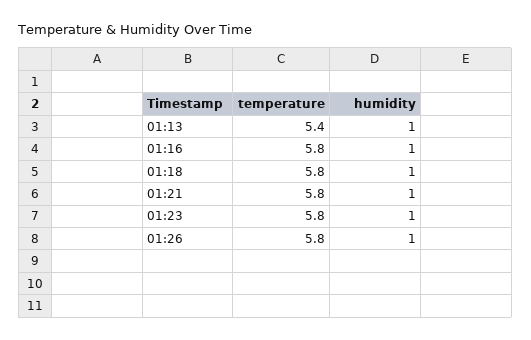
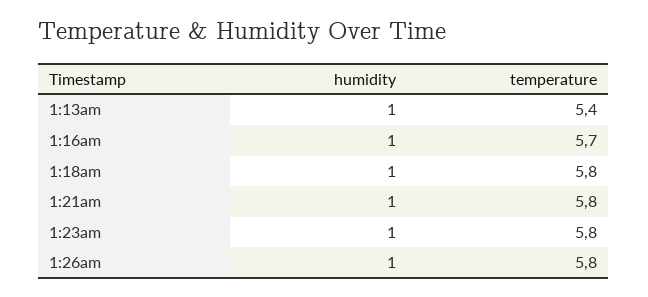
temperature, 01:16: 5.8 -> 5.7

